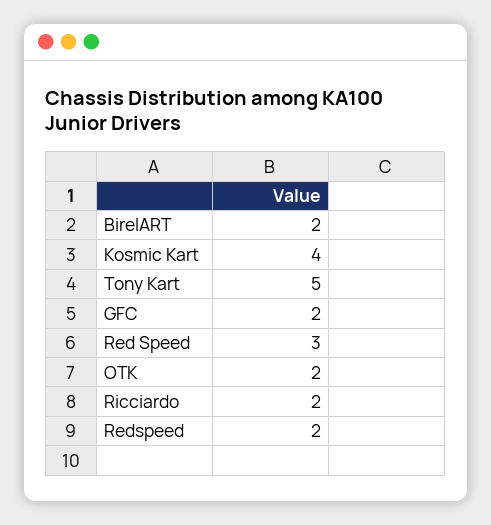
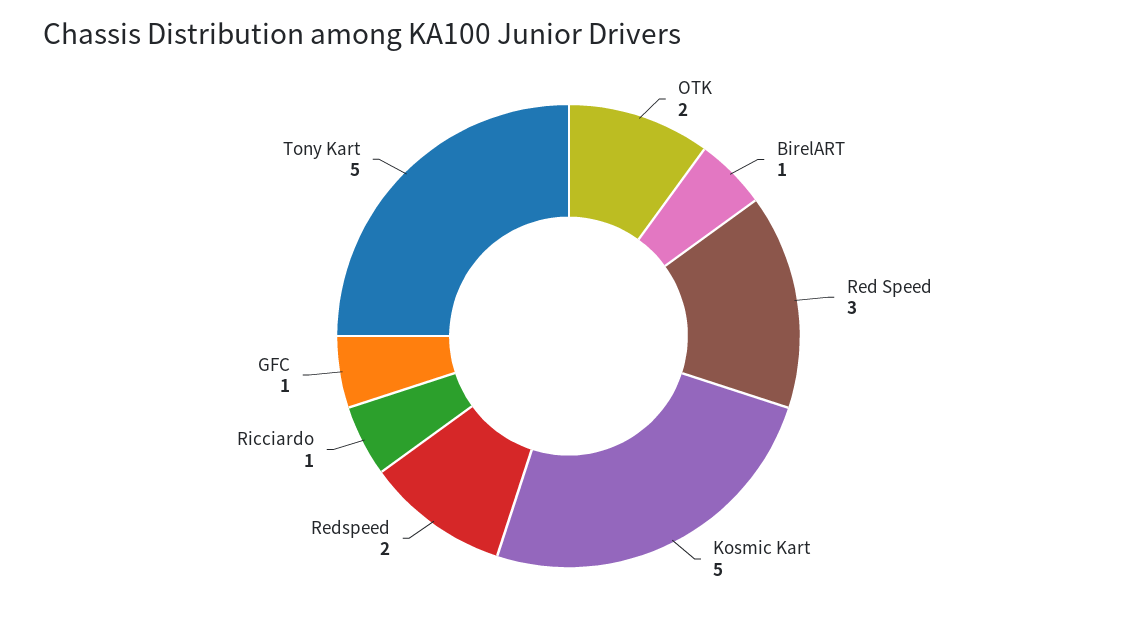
BirelART: 2 -> 1
Kosmic Kart: 4 -> 5
GFC: 2 -> 1
Ricciardo: 2 -> 1

